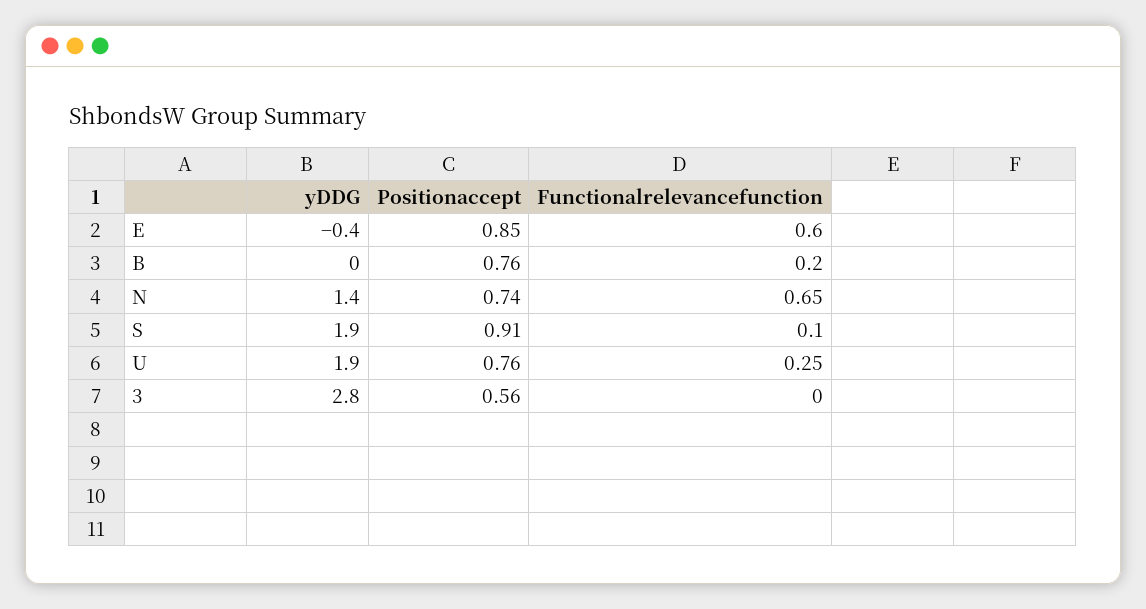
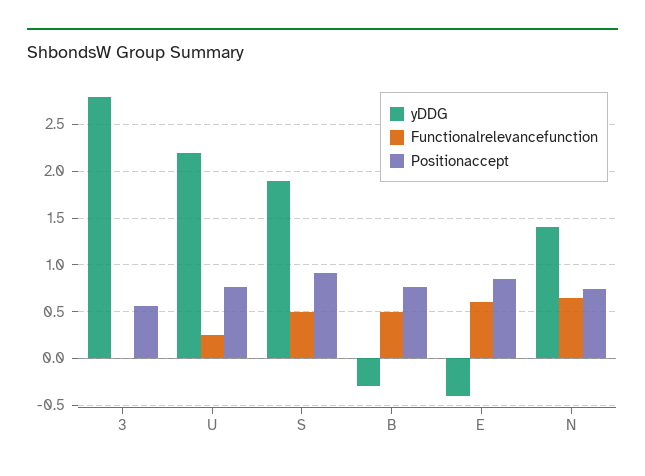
yDDG, B: 0 -> -0.3
Functionalrelevancefunction, B: 0.2 -> 0.5
Functionalrelevancefunction, S: 0.1 -> 0.5
yDDG, U: 1.9 -> 2.2

